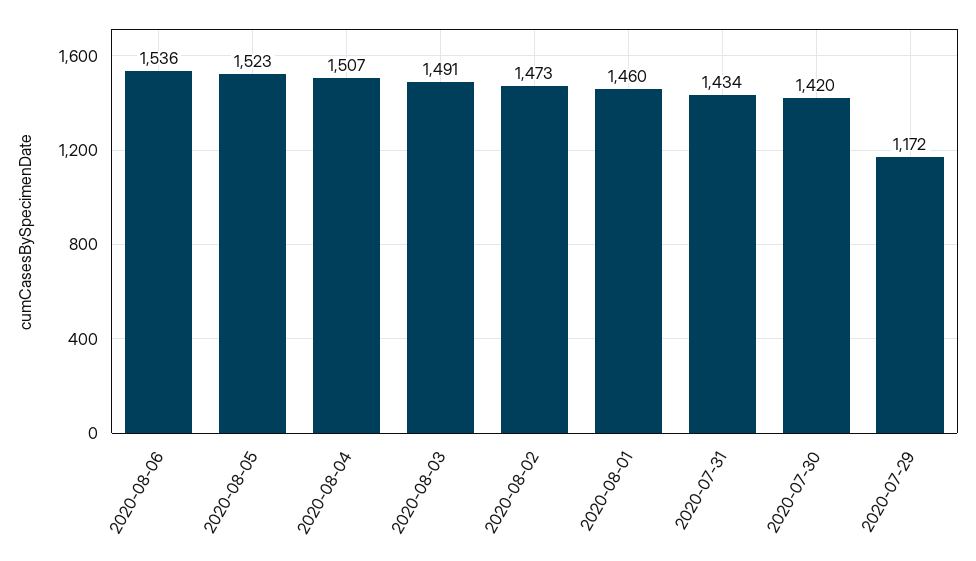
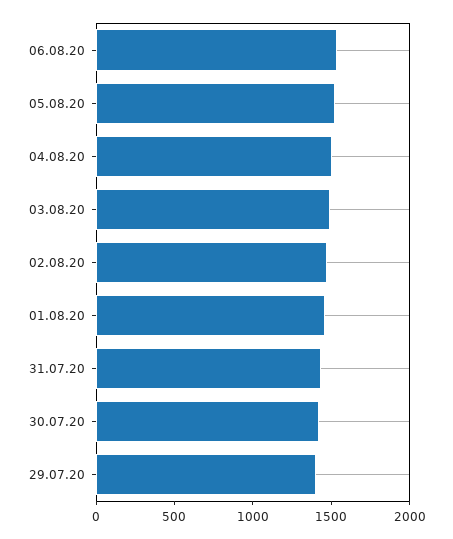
2020-07-29: 1172 -> 1400

